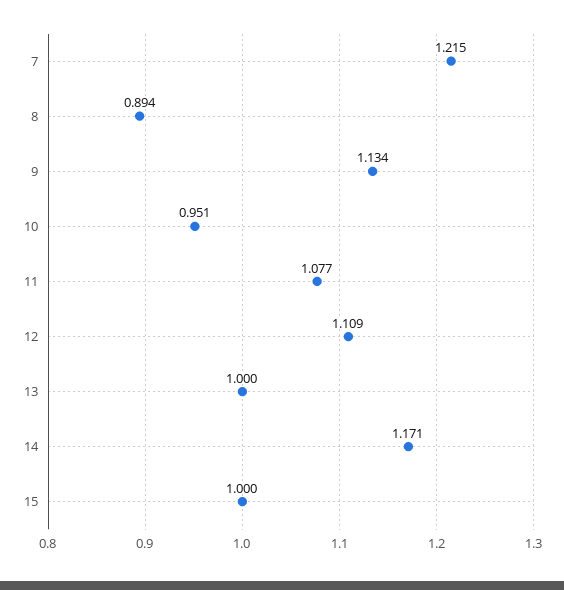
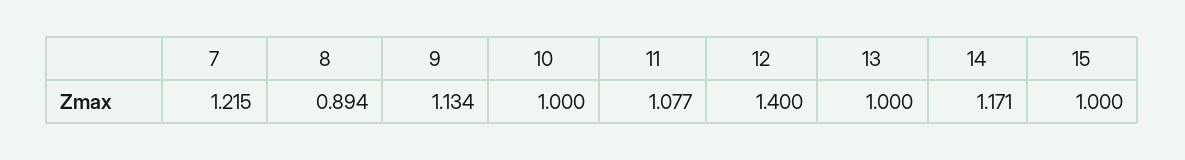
10: 0.951 -> 1
12: 1.109 -> 1.4

